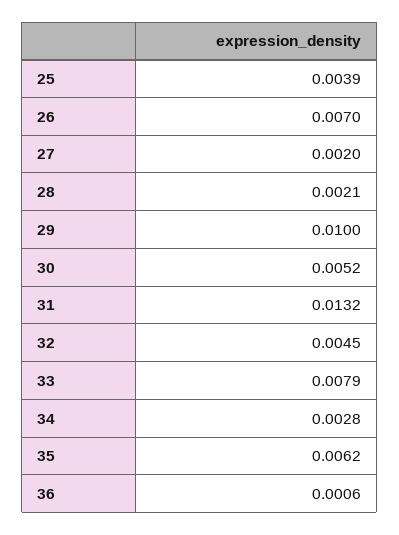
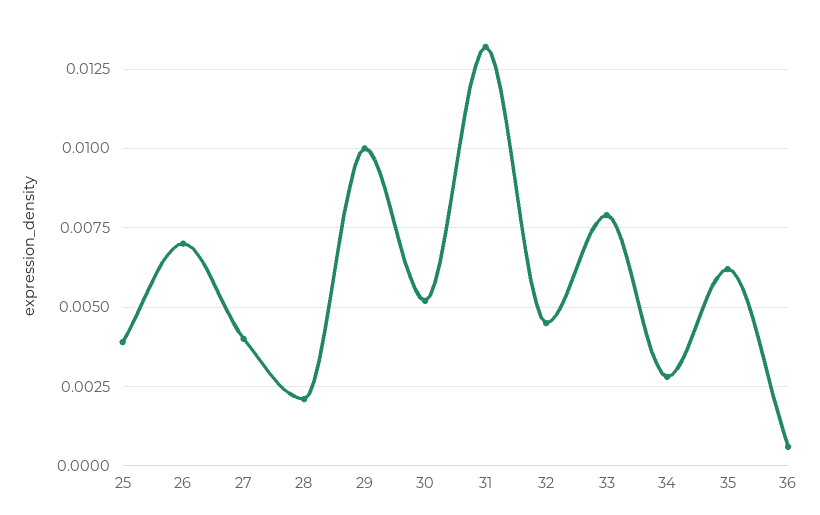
27: 0.002 -> 0.004

